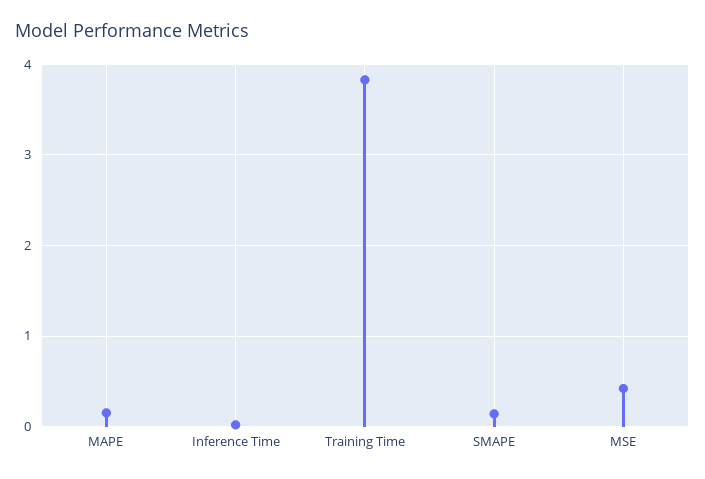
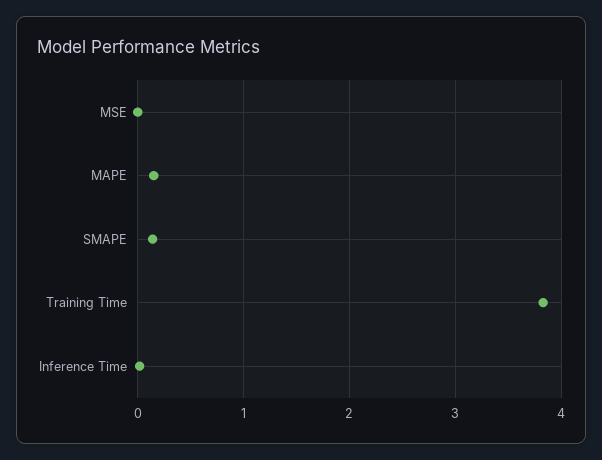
MSE: 0.4 -> 0

